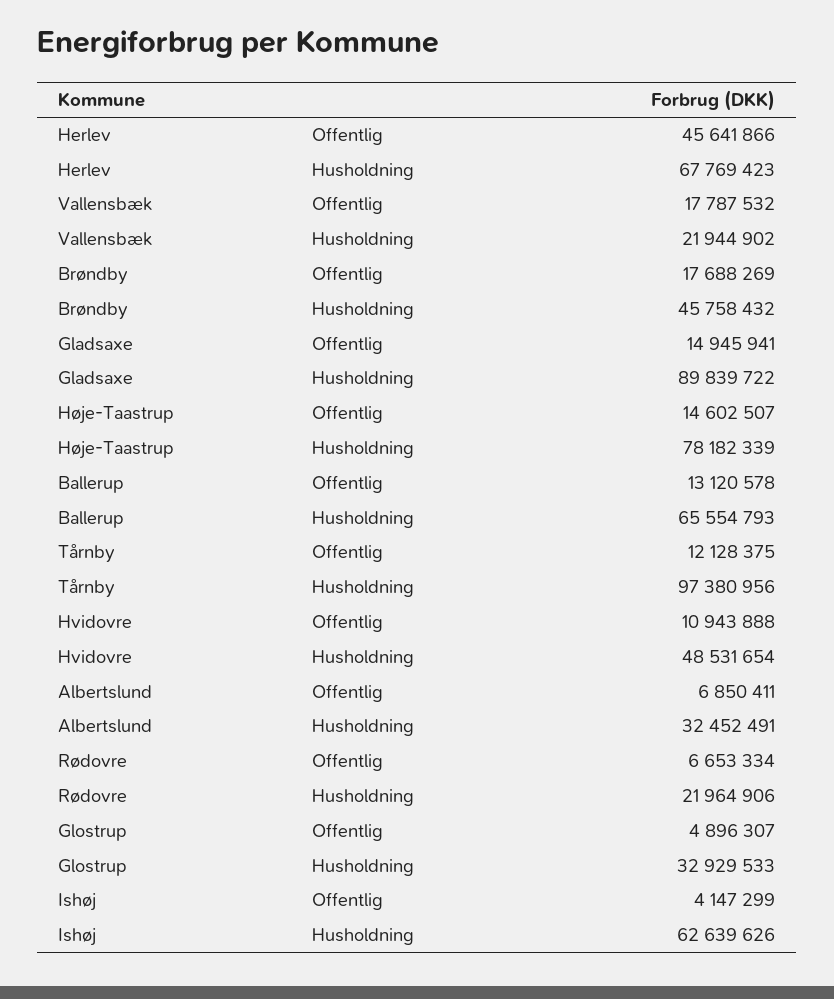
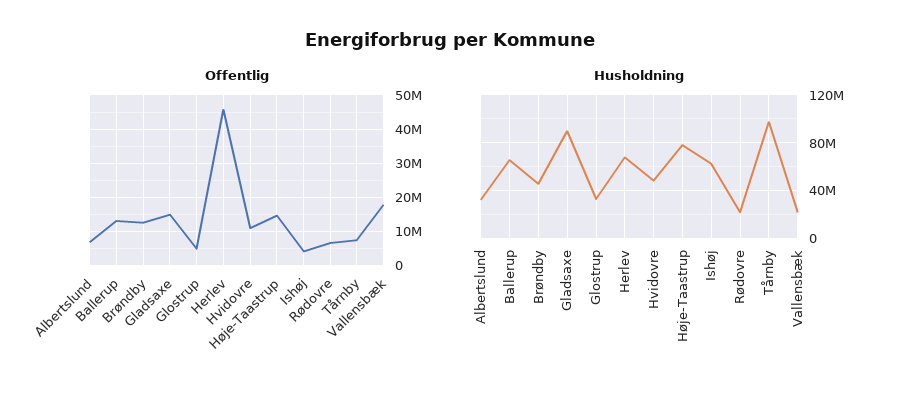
Offentlig, Brøndby: 17688269 -> 12000000
Offentlig, Tårnby: 12128375 -> 8000000

